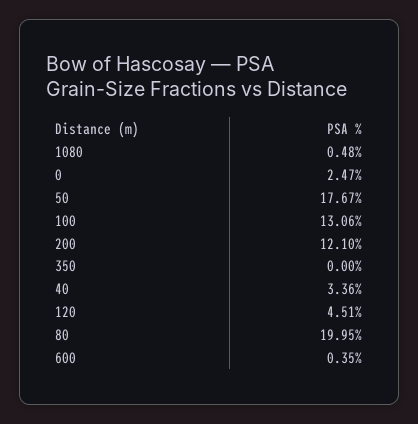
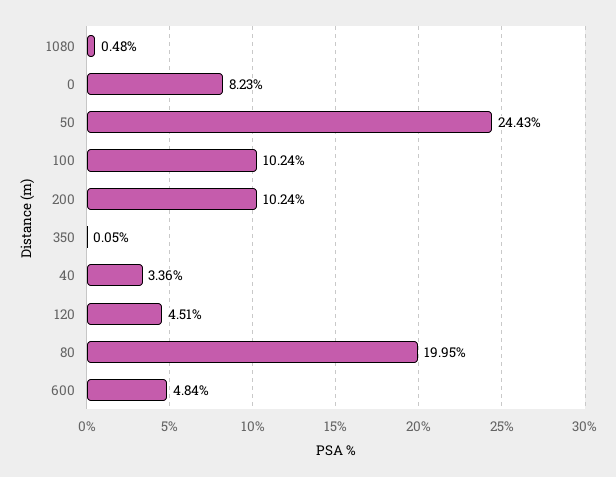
0: 2.47 -> 8.23
50: 17.67 -> 24.43
100: 13.06 -> 10.24
200: 12.1 -> 10.24
350: 0 -> 0.05
600: 0.35 -> 4.84

